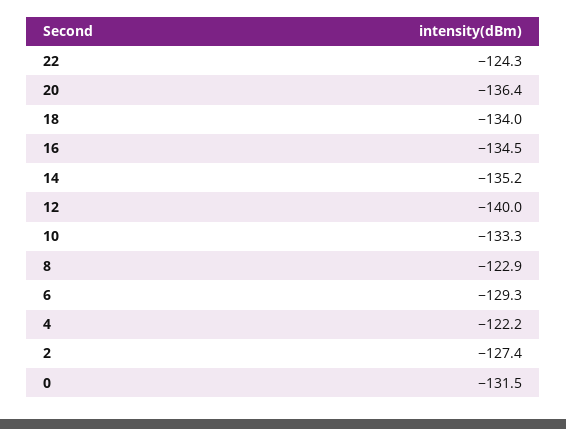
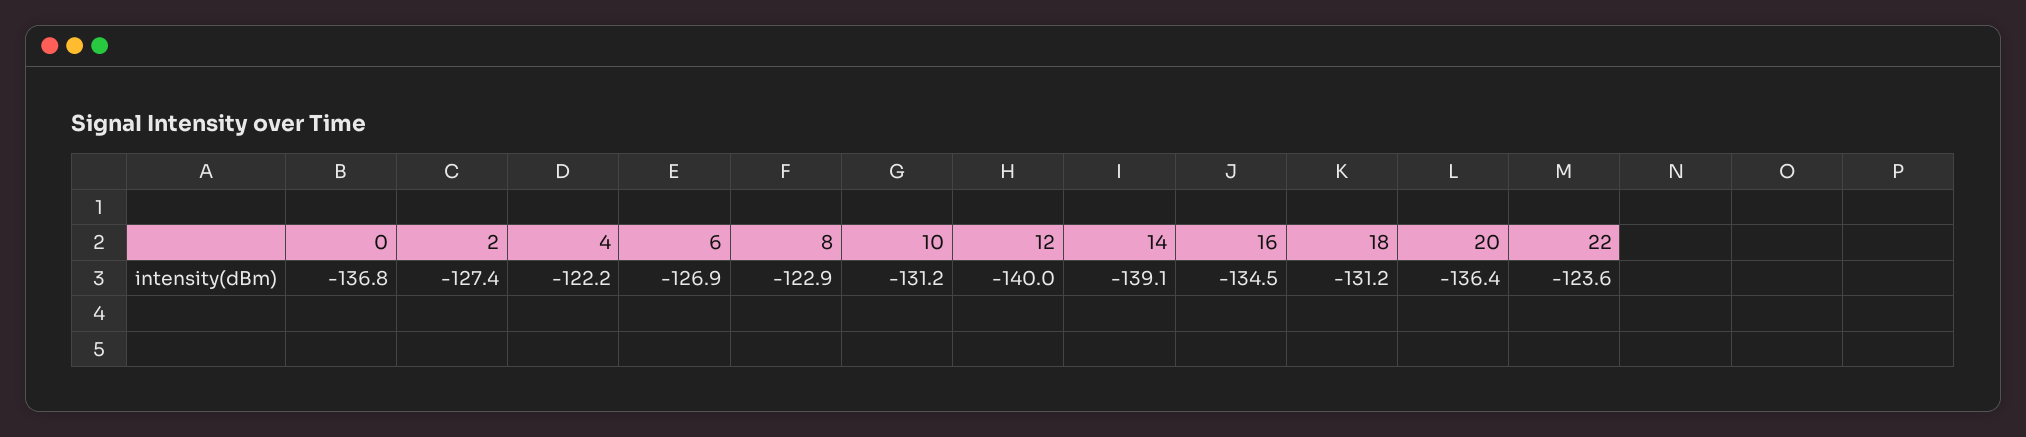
22: -124.3 -> -123.6
18: -134 -> -131.2
14: -135.2 -> -139.1
10: -133.3 -> -131.2
6: -129.3 -> -126.9
0: -131.5 -> -136.8

